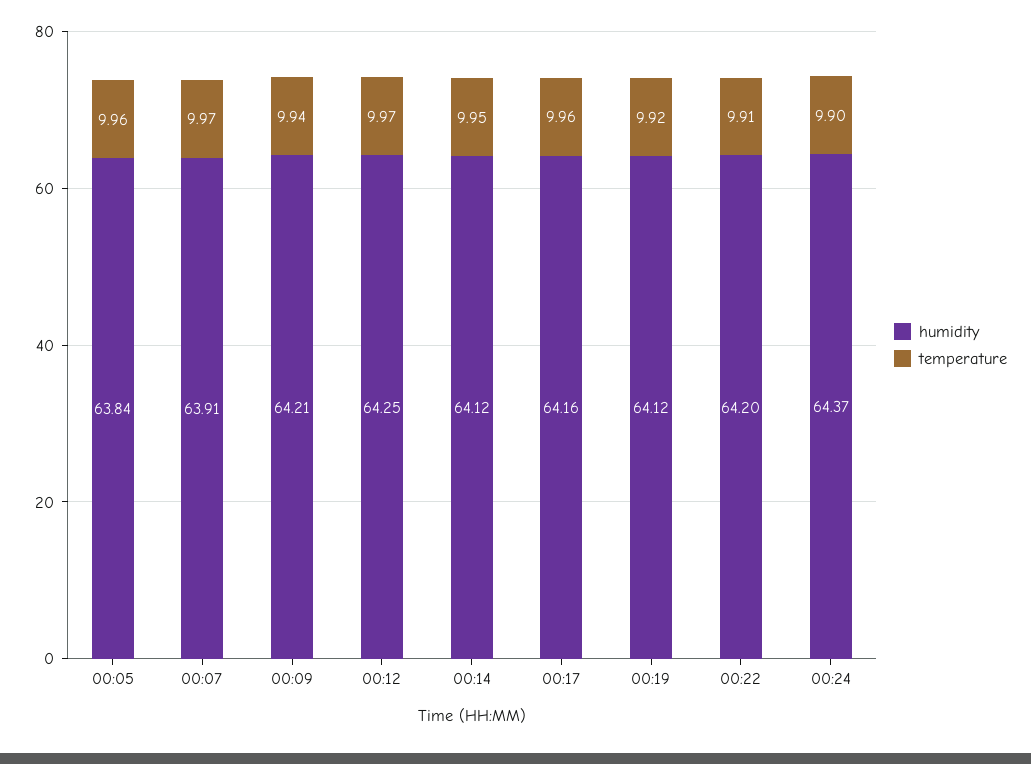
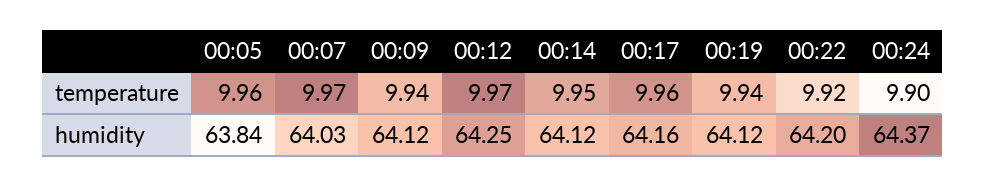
humidity, 00:07: 63.91 -> 64.03
humidity, 00:09: 64.21 -> 64.12
temperature, 00:19: 9.92 -> 9.94
temperature, 00:22: 9.91 -> 9.92

